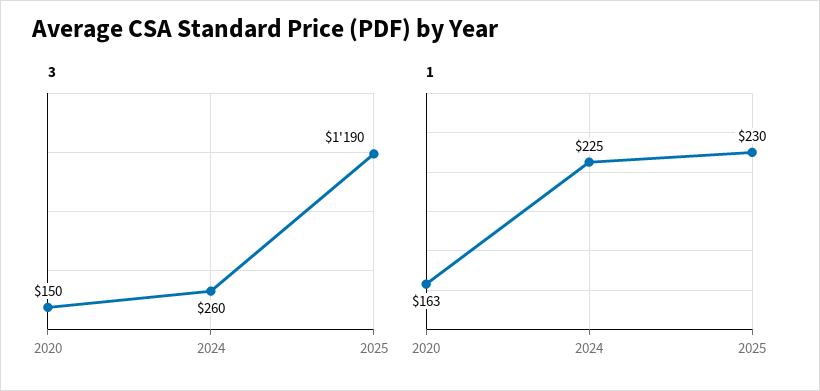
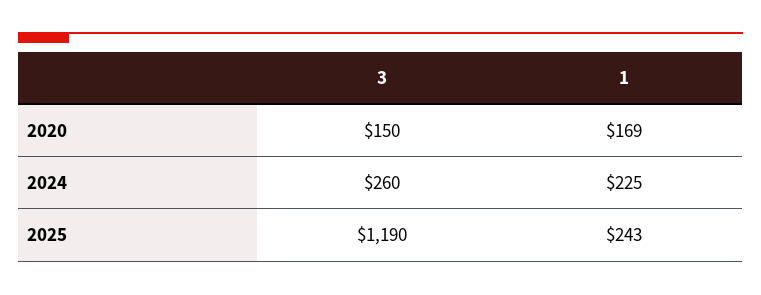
1, 2020: 163 -> 169
1, 2025: 230 -> 243

